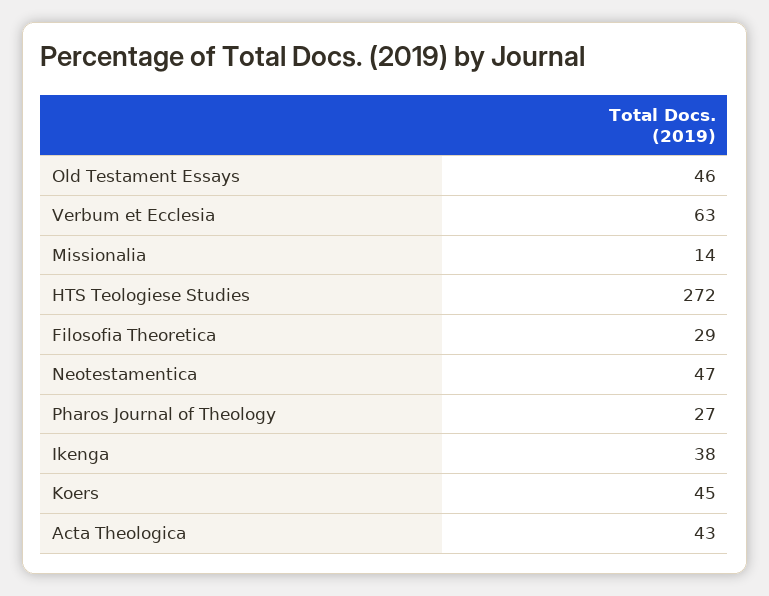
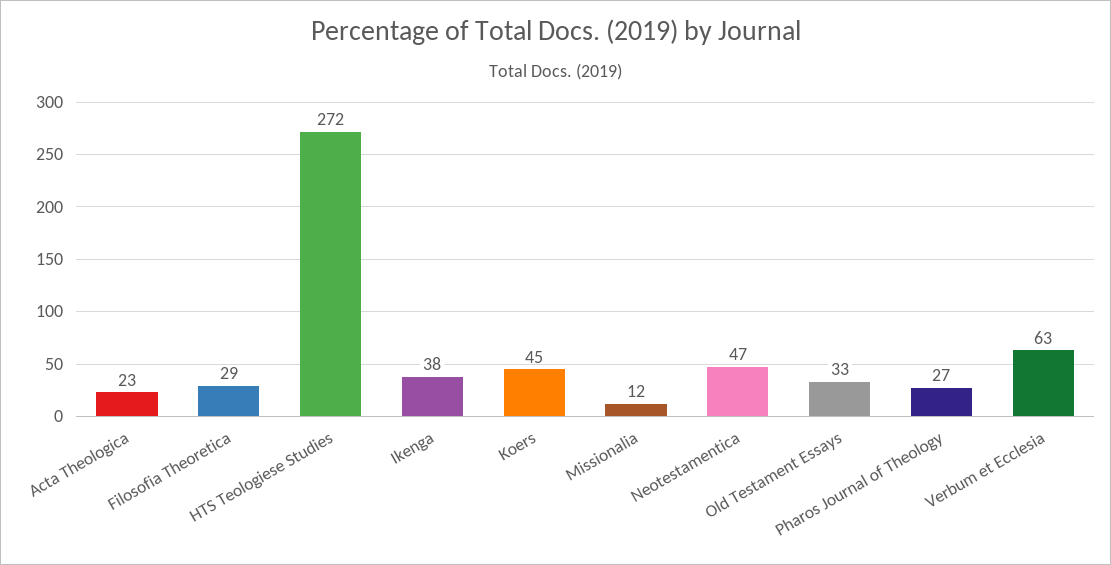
Old Testament Essays: 46 -> 33
Missionalia: 14 -> 12
Acta Theologica: 43 -> 23

